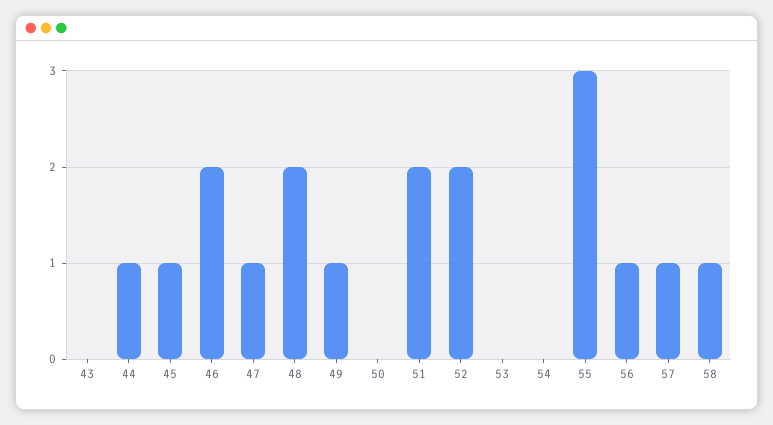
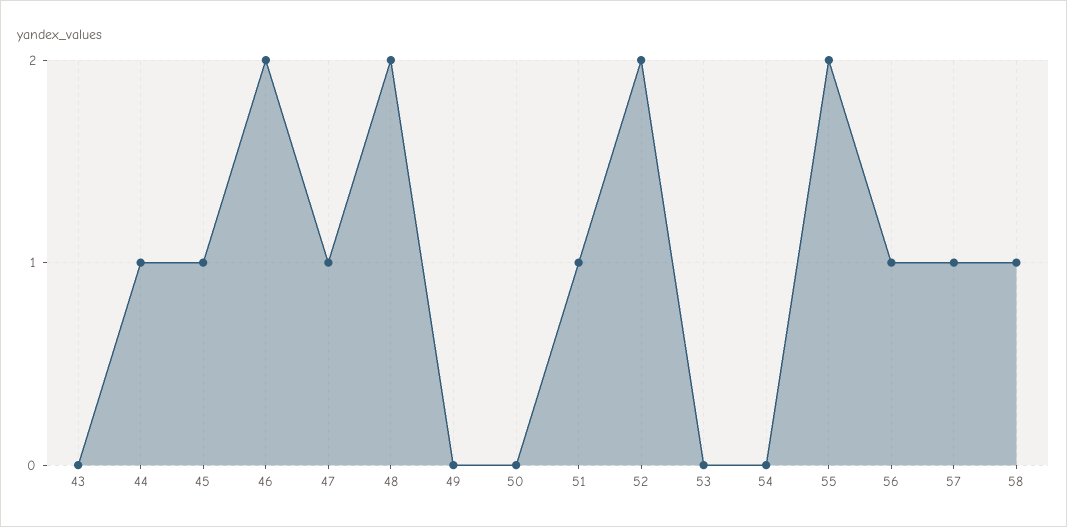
49: 1 -> 0
51: 2 -> 1
55: 3 -> 2

